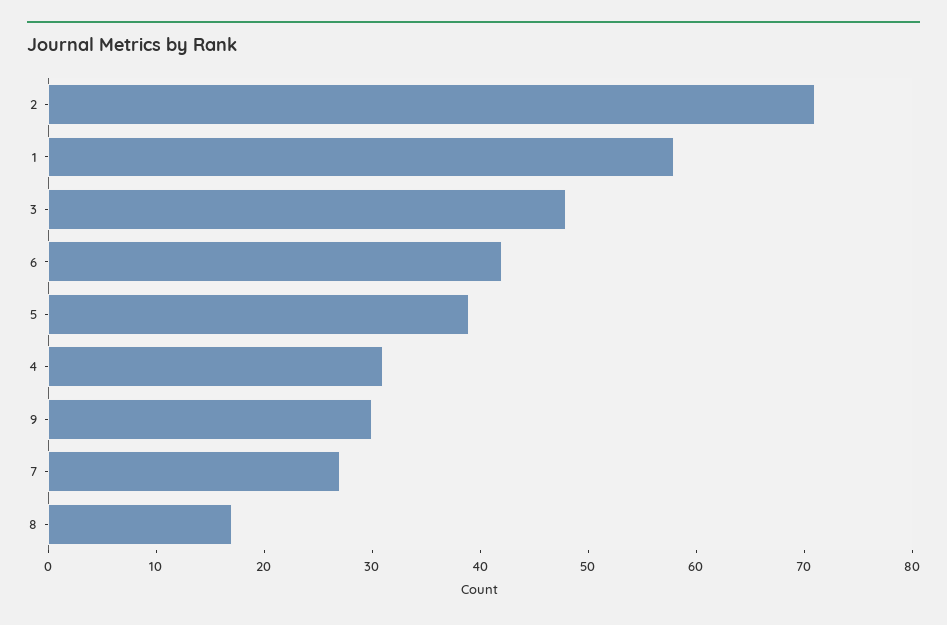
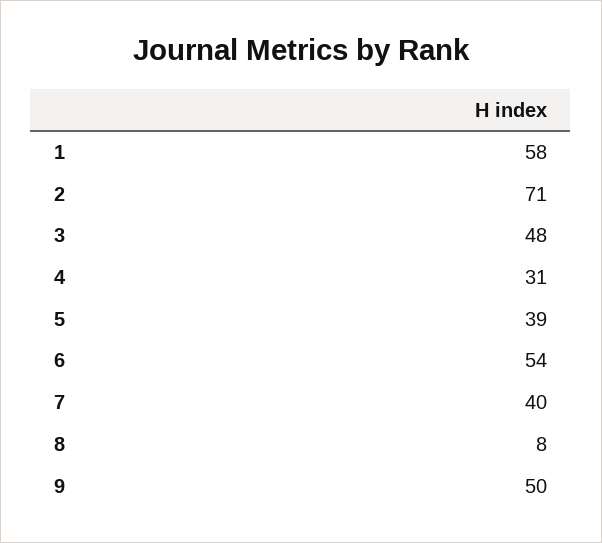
6: 42 -> 54
9: 30 -> 50
7: 27 -> 40
8: 17 -> 8

